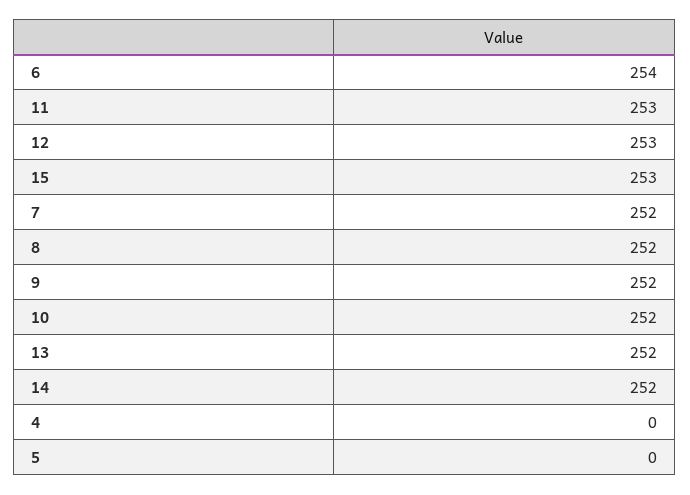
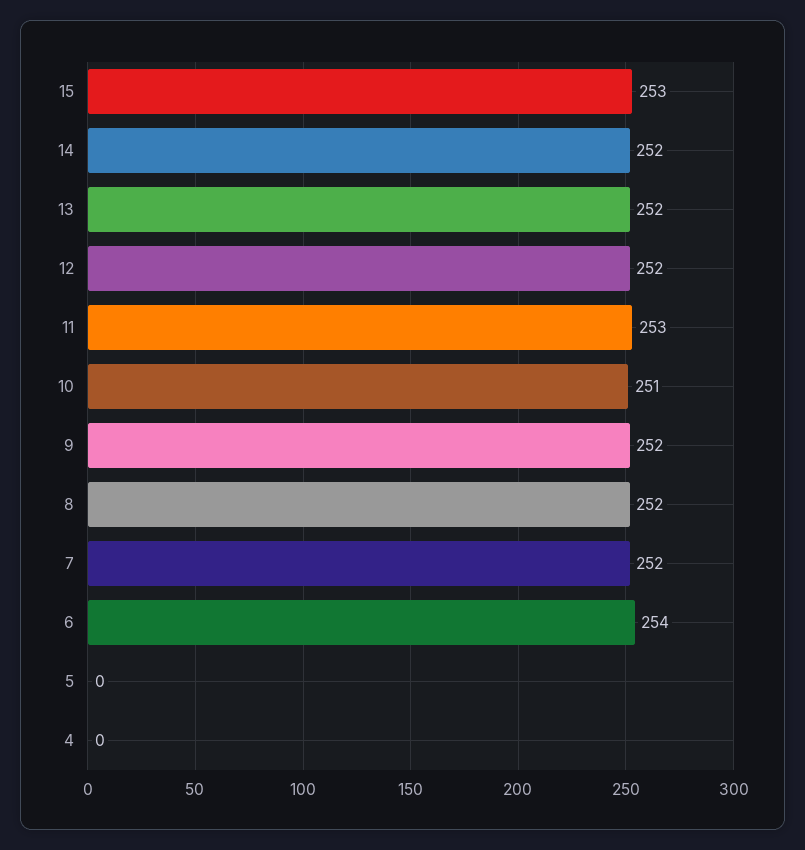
12: 253 -> 252
10: 252 -> 251

